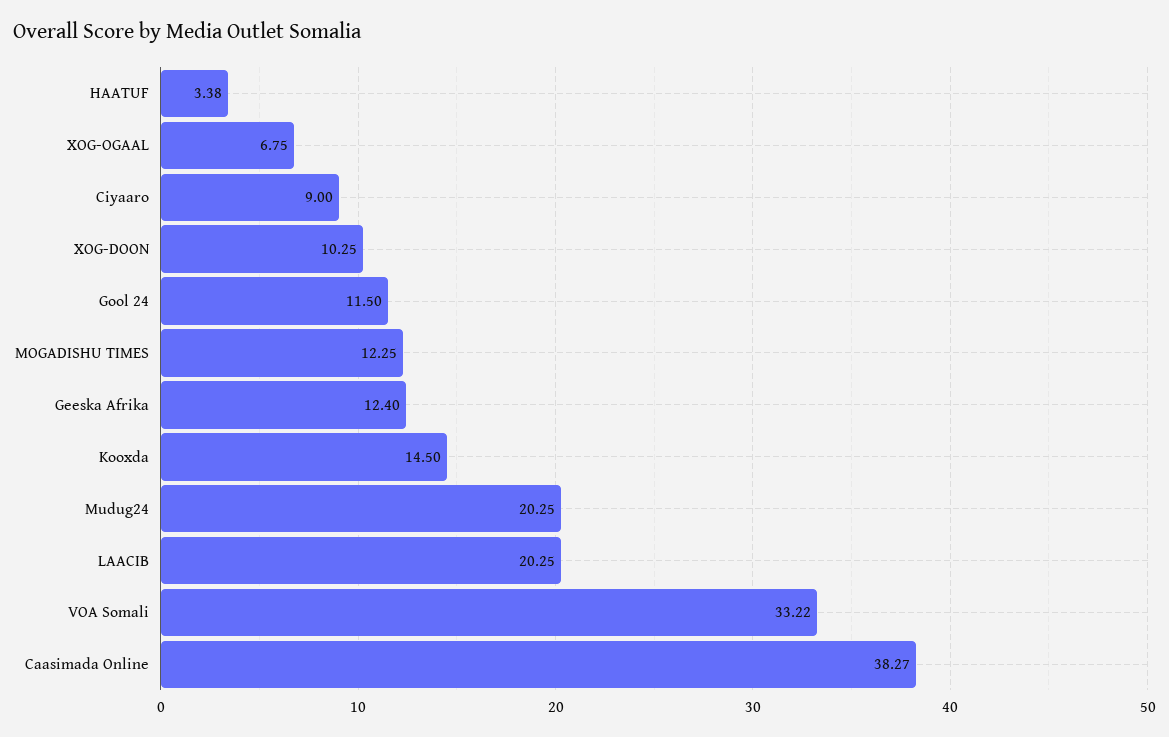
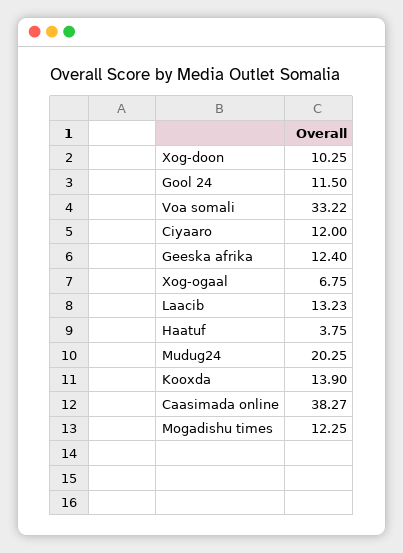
HAATUF: 3.38 -> 3.75
Ciyaaro: 9 -> 12
Kooxda: 14.5 -> 13.9
LAACIB: 20.25 -> 13.23

